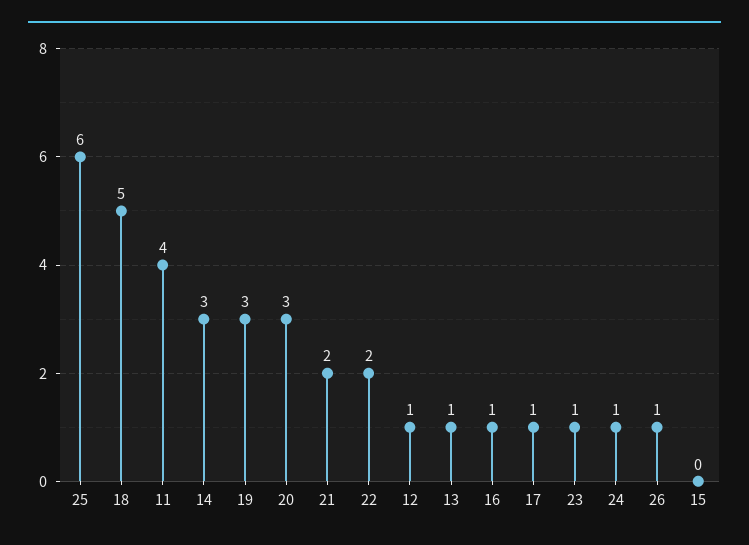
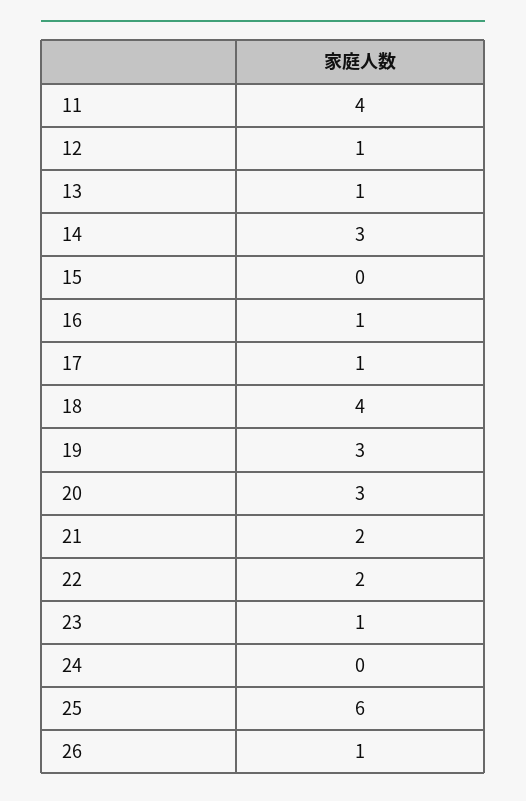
18: 5 -> 4
24: 1 -> 0

